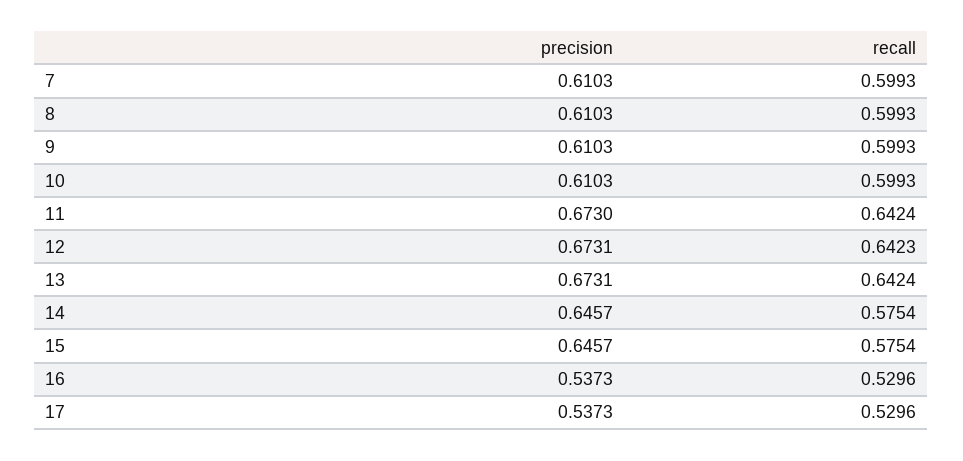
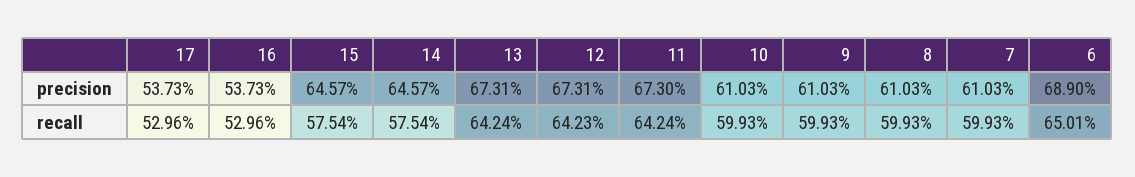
precision, 6: none -> 0.689
recall, 6: none -> 0.6501

